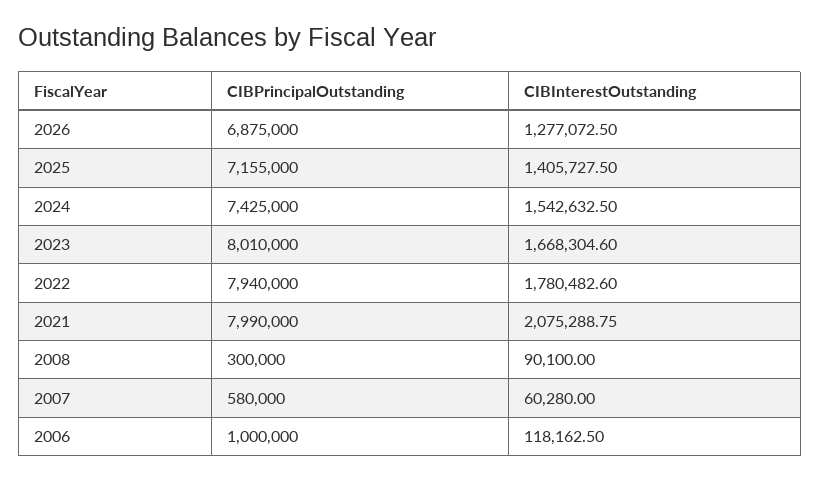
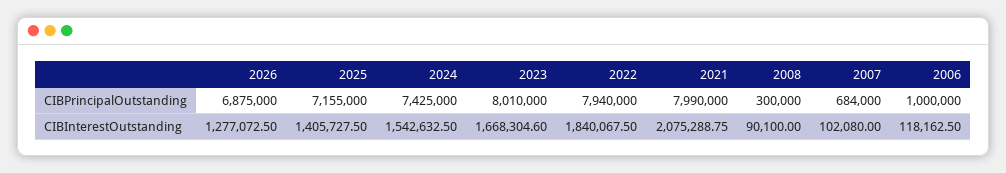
CIBInterestOutstanding, 2022: 1780482.6 -> 1840067.5
CIBPrincipalOutstanding, 2007: 580000 -> 684000
CIBInterestOutstanding, 2007: 60280 -> 102080

